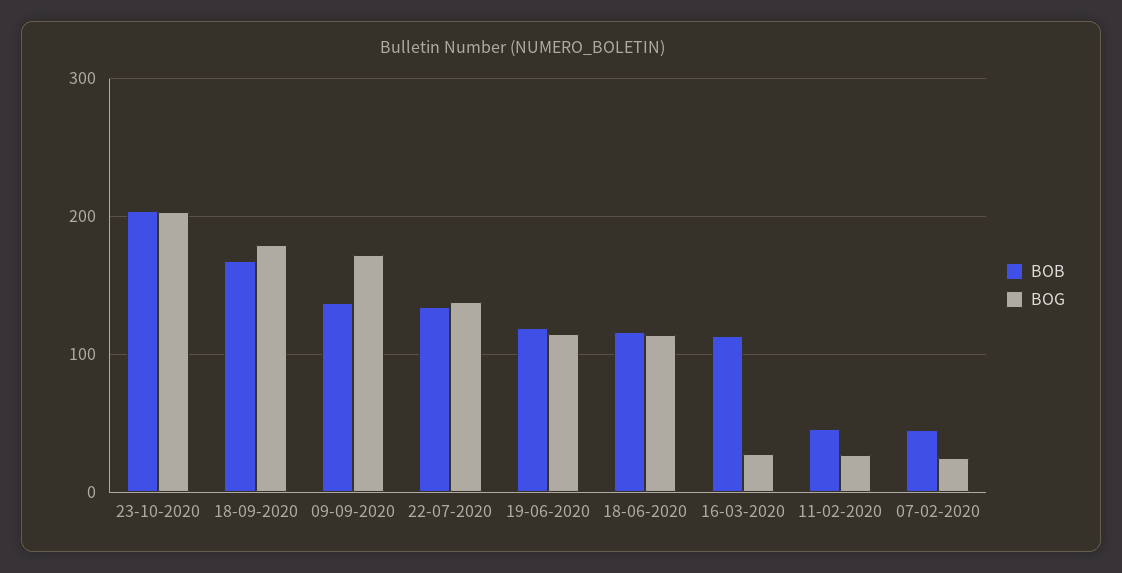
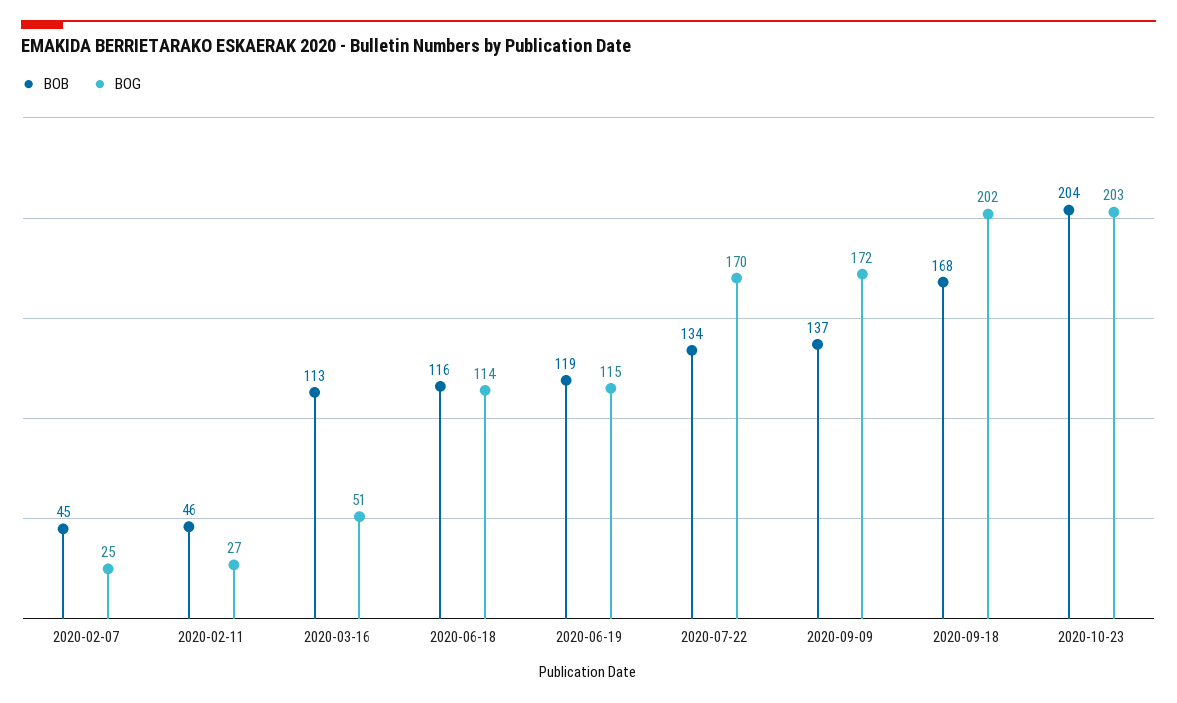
BOG, 18-09-2020: 180 -> 202
BOG, 22-07-2020: 140 -> 170
BOG, 16-03-2020: 30 -> 51

